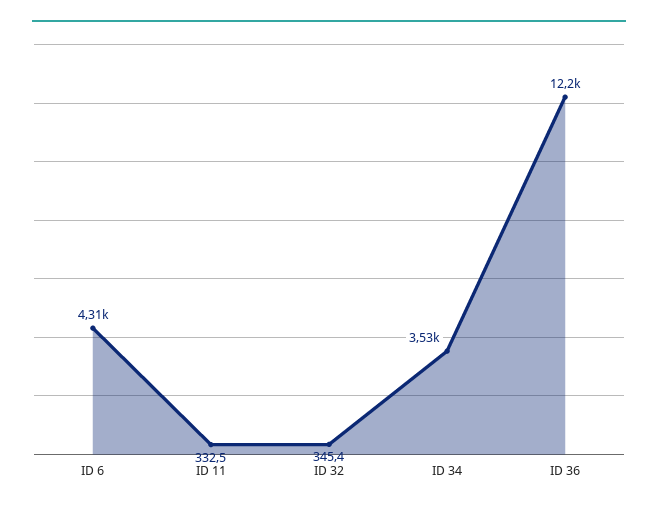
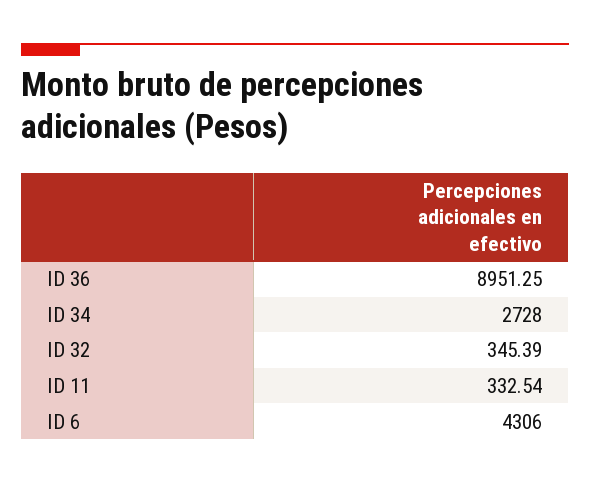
ID 34: 3530 -> 2728
ID 36: 12200 -> 8951.25

